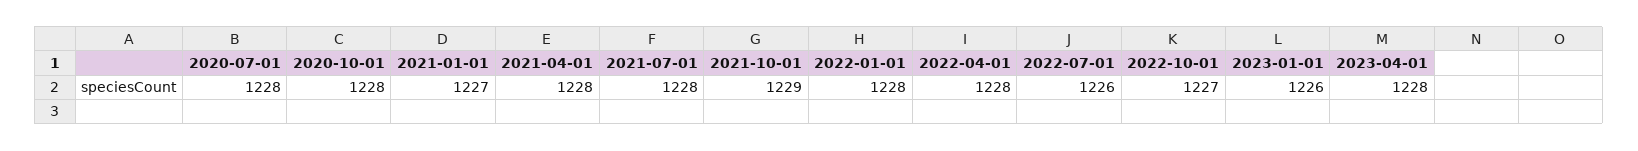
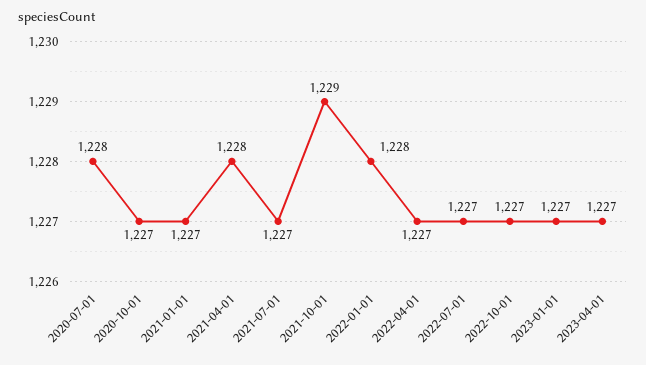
2020-10-01: 1228 -> 1227
2021-07-01: 1228 -> 1227
2022-04-01: 1228 -> 1227
2022-07-01: 1226 -> 1227
2023-01-01: 1226 -> 1227
2023-04-01: 1228 -> 1227

